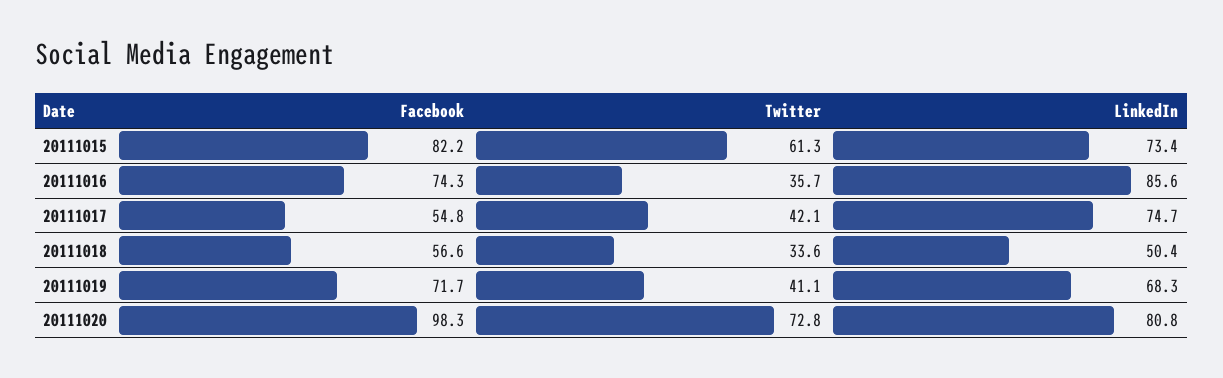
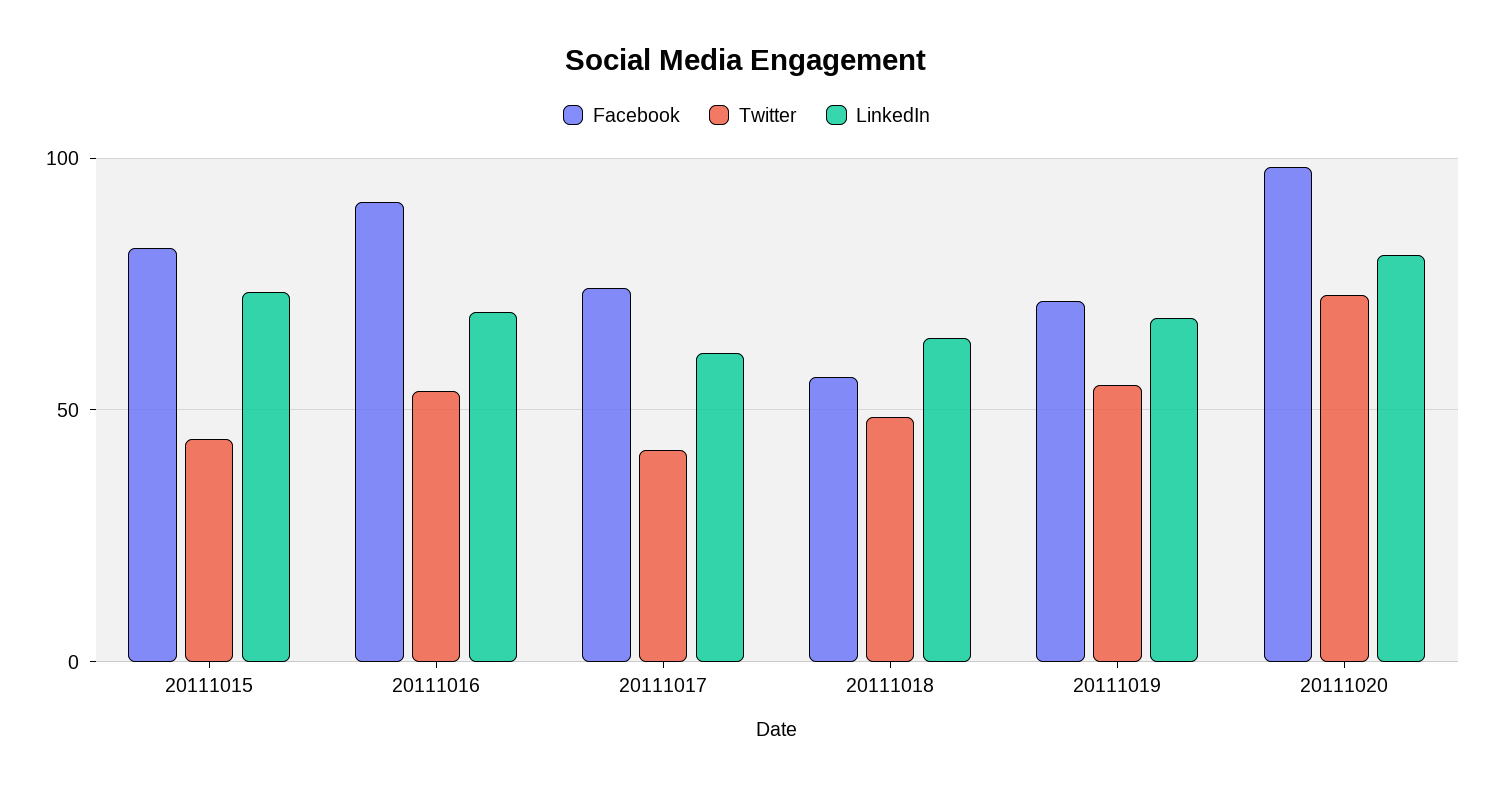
Twitter, 20111015: 61.3 -> 45
Facebook, 20111016: 74.3 -> 90
Twitter, 20111016: 35.7 -> 55
LinkedIn, 20111016: 85.6 -> 70
Facebook, 20111017: 54.8 -> 75
LinkedIn, 20111017: 74.7 -> 60
Twitter, 20111018: 33.6 -> 50
LinkedIn, 20111018: 50.4 -> 65
Twitter, 20111019: 41.1 -> 55

